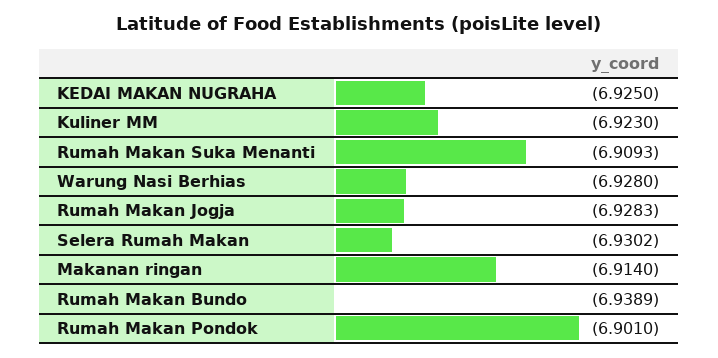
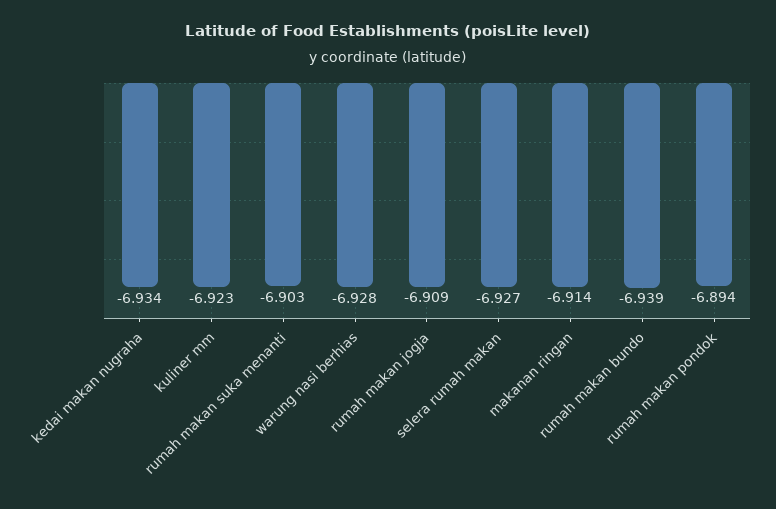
KEDAI MAKAN NUGRAHA: -6.925 -> -6.934
Rumah Makan Suka Menanti: -6.9093 -> -6.903
Rumah Makan Jogja: -6.9283 -> -6.909
Selera Rumah Makan: -6.9302 -> -6.927
Rumah Makan Pondok: -6.901 -> -6.894

